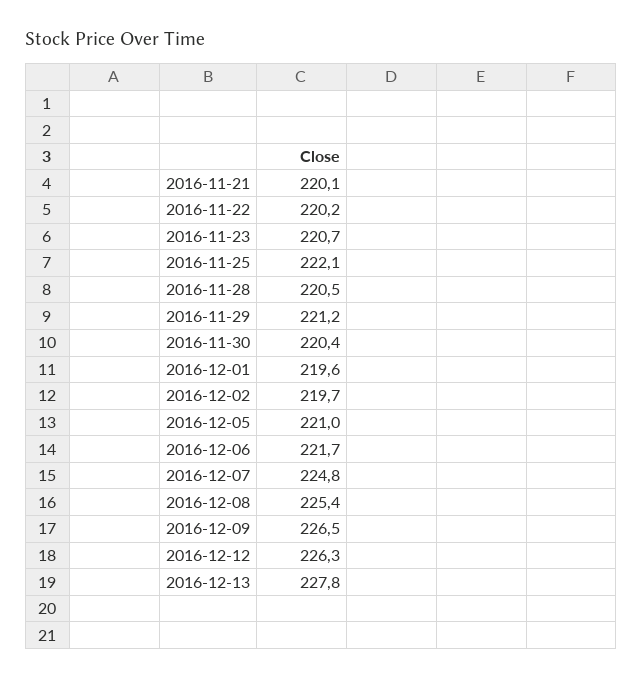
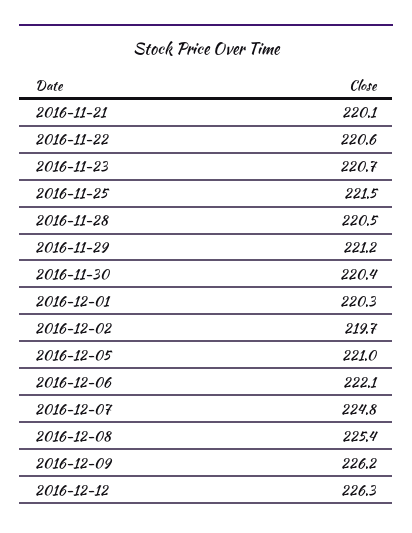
2016-11-22: 220.2 -> 220.6
2016-11-25: 222.1 -> 221.5
2016-12-01: 219.6 -> 220.3
2016-12-06: 221.7 -> 222.1
2016-12-09: 226.5 -> 226.2
2016-12-13: 227.8 -> none

